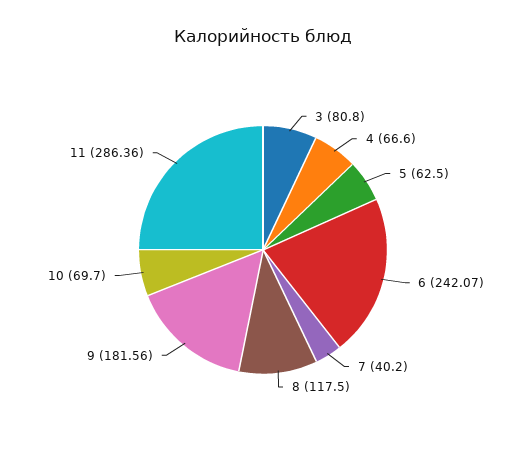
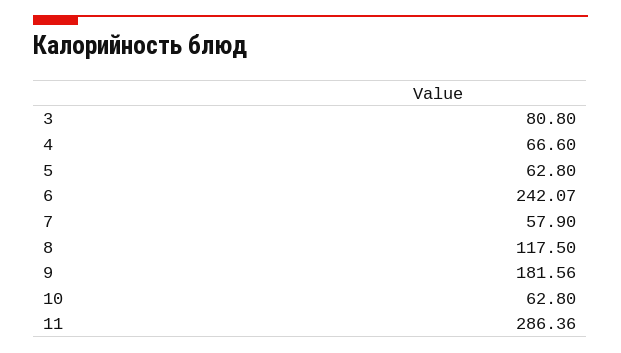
5: 62.5 -> 62.8
7: 40.2 -> 57.9
10: 69.7 -> 62.8

